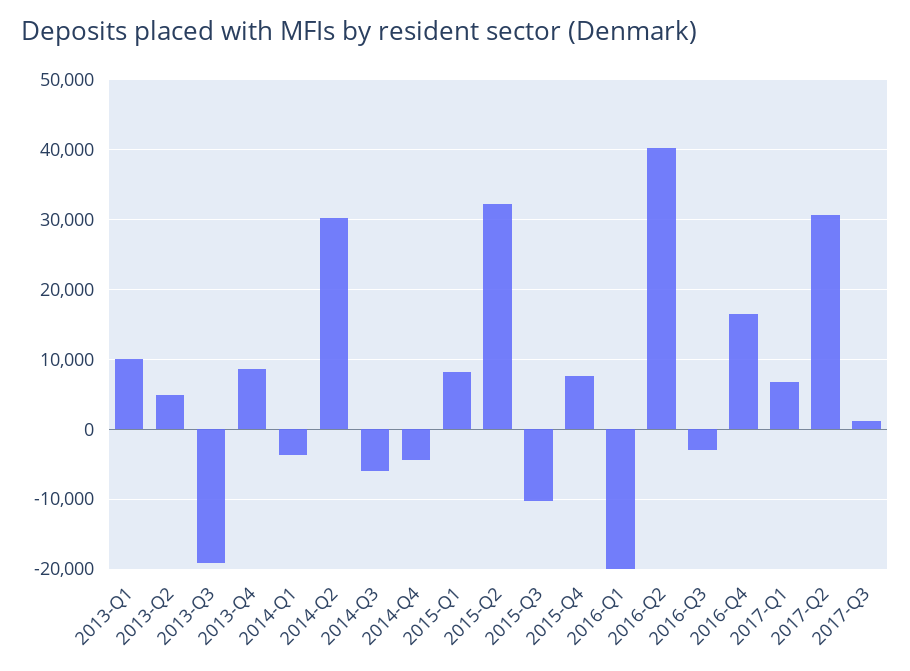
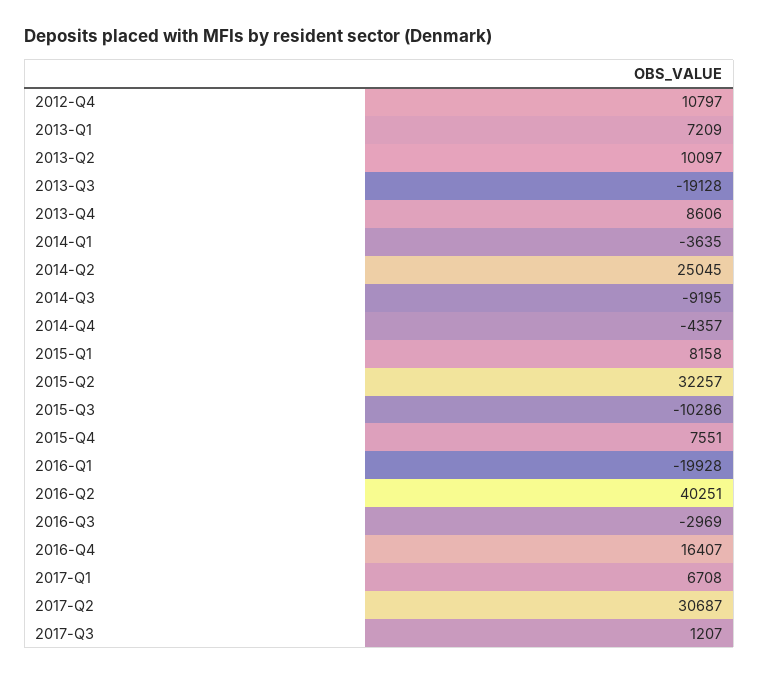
2013-Q1: 10000 -> 7209
2013-Q2: 5000 -> 10097
2014-Q2: 30000 -> 25045
2014-Q3: -6000 -> -9195
2012-Q4: none -> 10797

